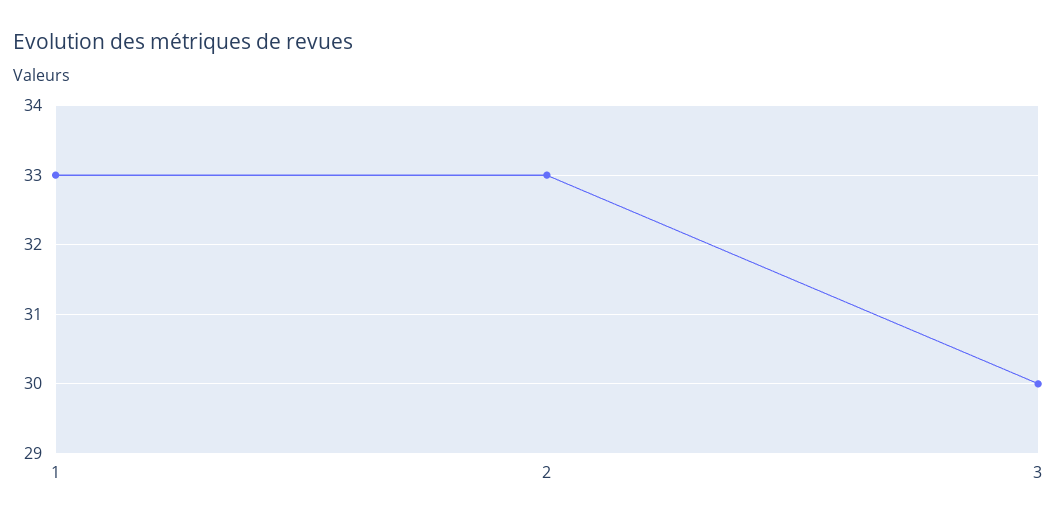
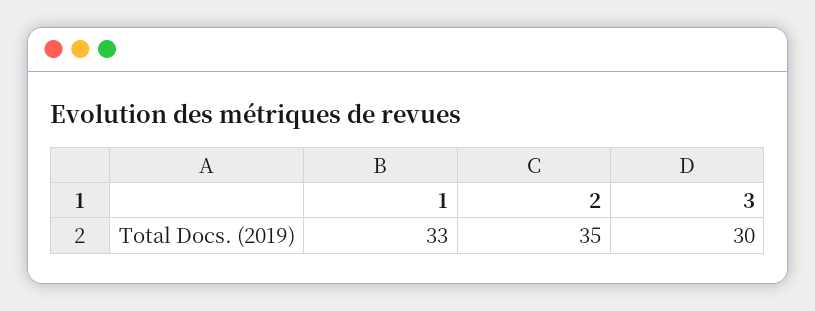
2: 33 -> 35

